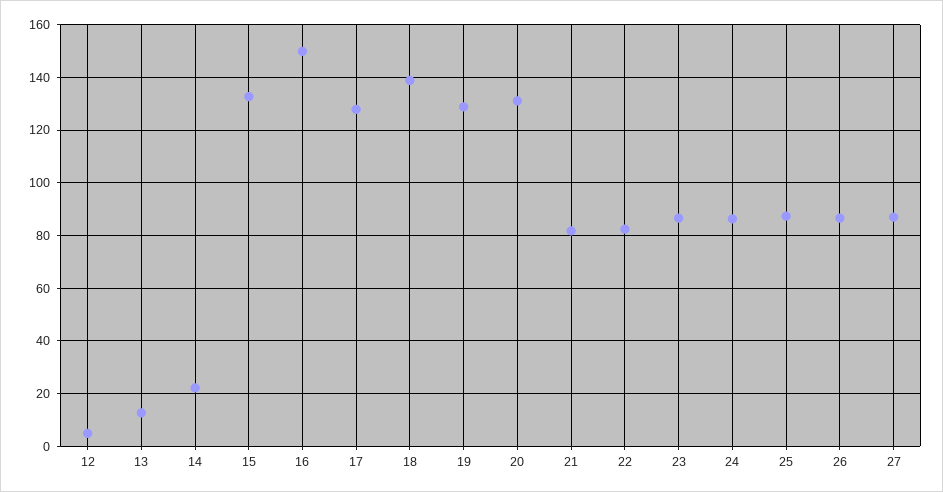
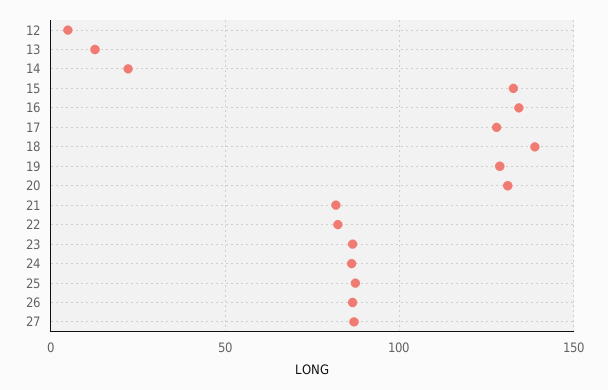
16: 150 -> 135

